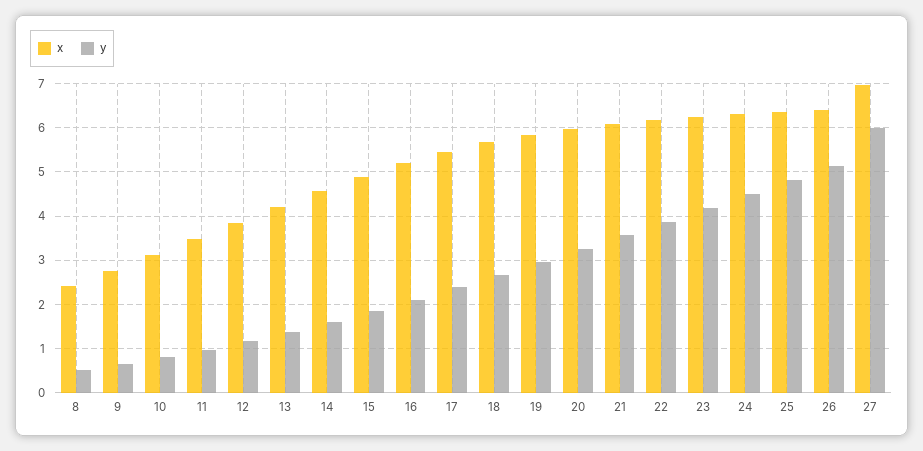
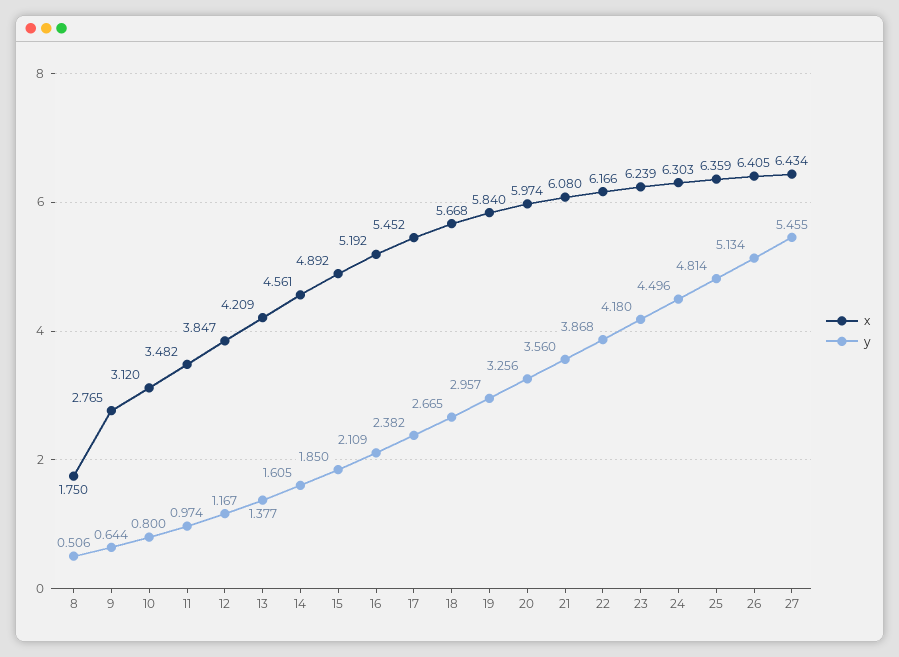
x, 8: 2.4 -> 1.75
x, 27: 7 -> 6.434
y, 27: 6 -> 5.455

